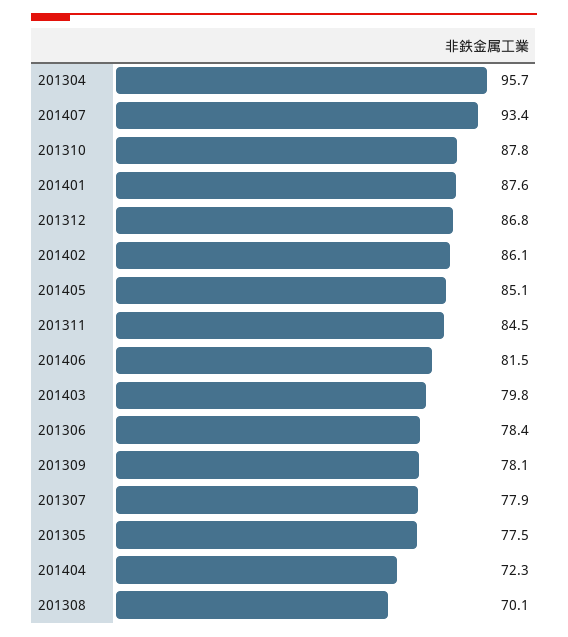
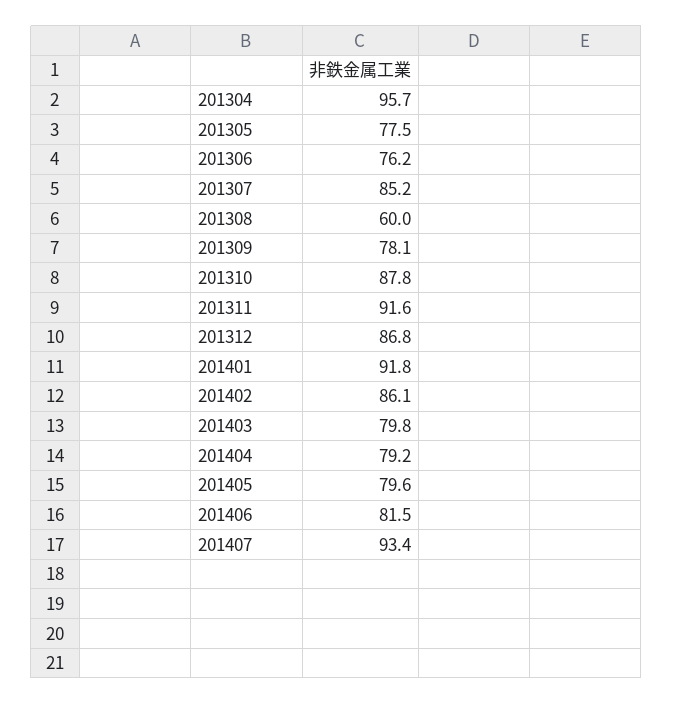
201401: 87.6 -> 91.8
201405: 85.1 -> 79.6
201311: 84.5 -> 91.6
201306: 78.4 -> 76.2
201307: 77.9 -> 85.2
201404: 72.3 -> 79.2
201308: 70.1 -> 60

